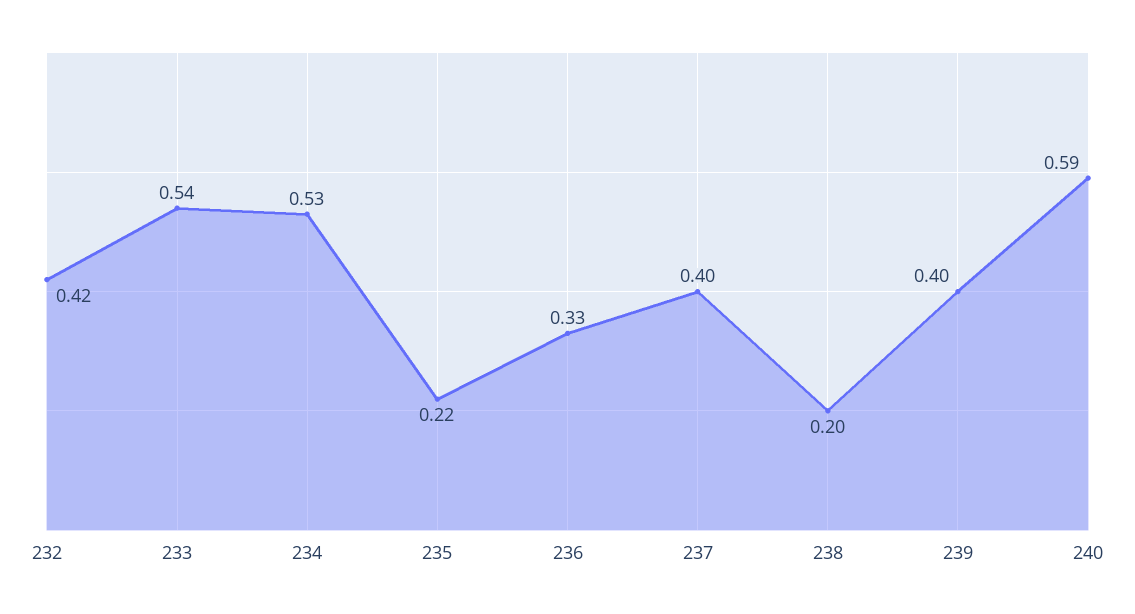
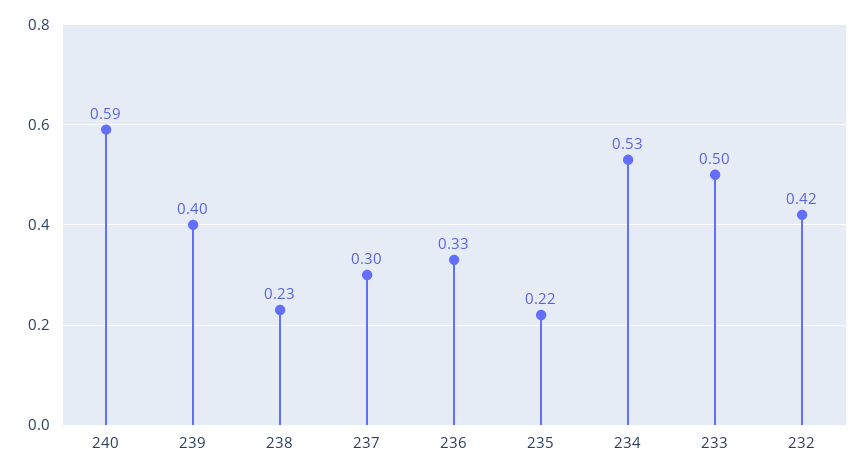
233: 0.54 -> 0.5
237: 0.4 -> 0.3
238: 0.2 -> 0.23

